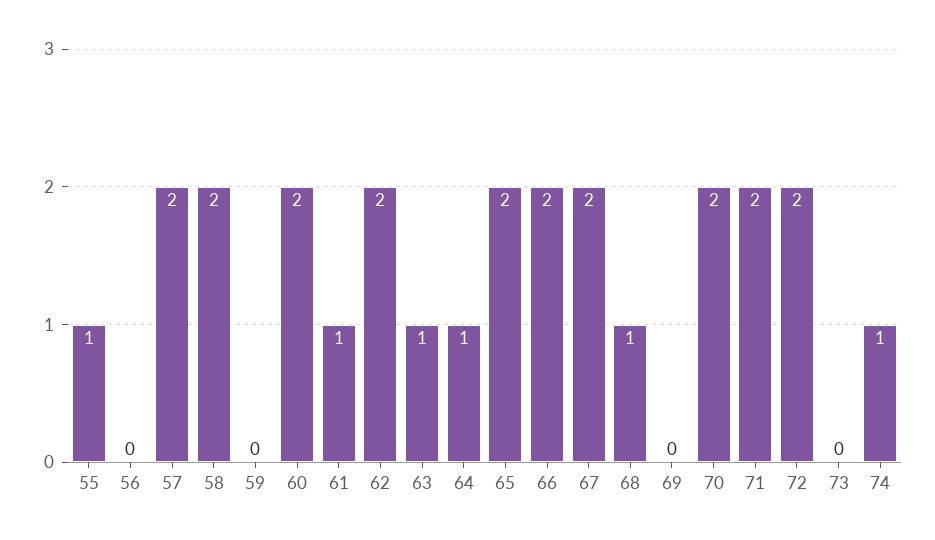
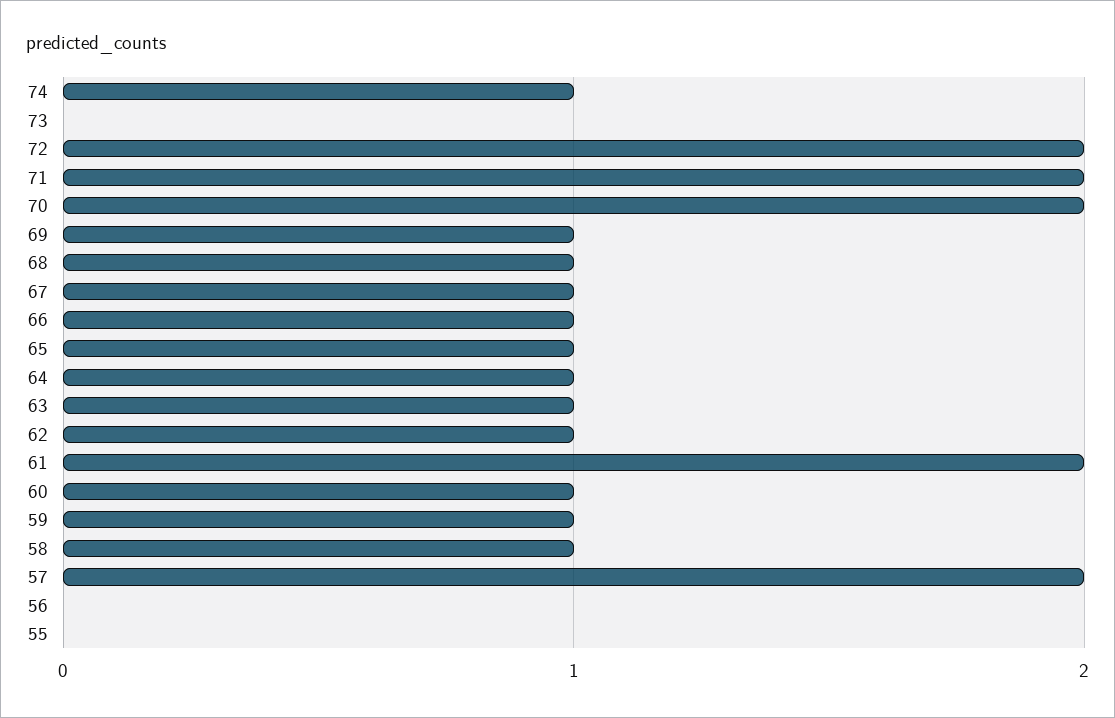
55: 1 -> 0
58: 2 -> 1
59: 0 -> 1
60: 2 -> 1
61: 1 -> 2
62: 2 -> 1
65: 2 -> 1
66: 2 -> 1
67: 2 -> 1
69: 0 -> 1

